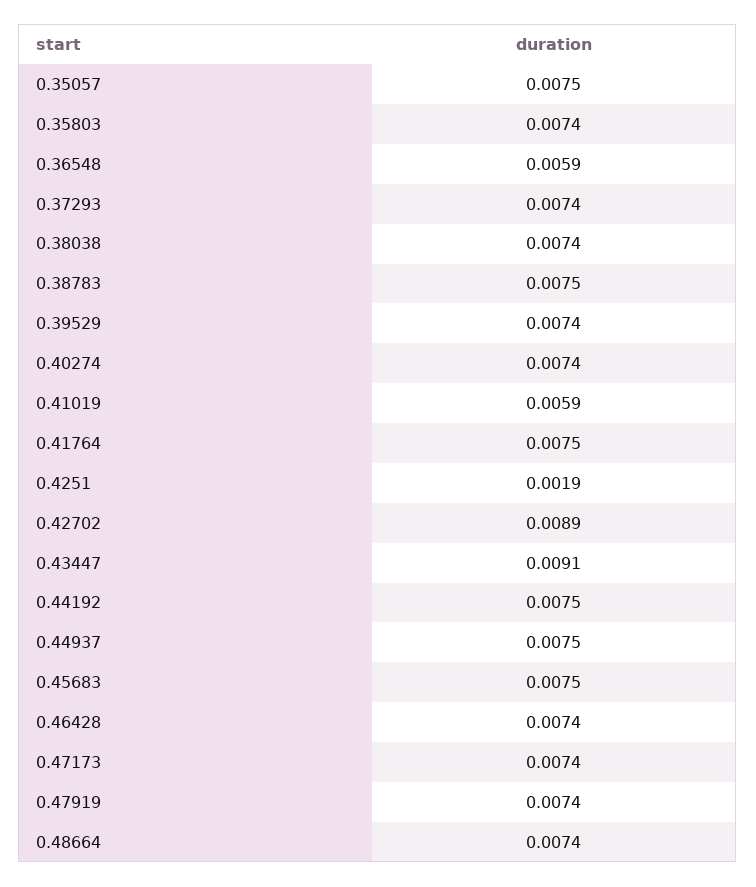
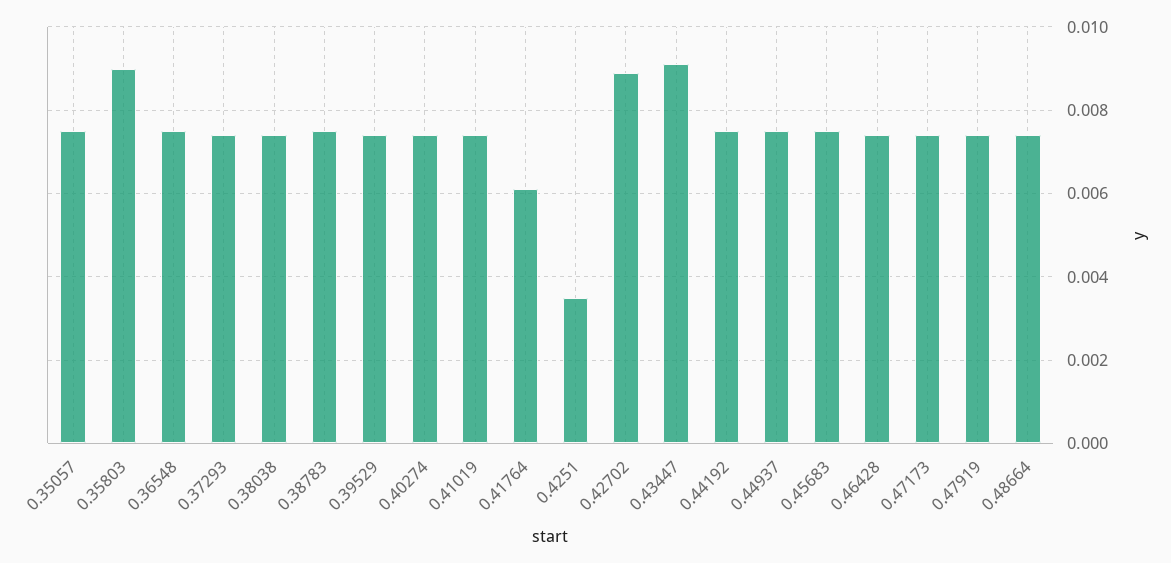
0.35803: 0.0074 -> 0.009
0.36548: 0.0059 -> 0.0075
0.41019: 0.0059 -> 0.0075
0.41764: 0.0075 -> 0.006
0.4251: 0.0019 -> 0.0035

